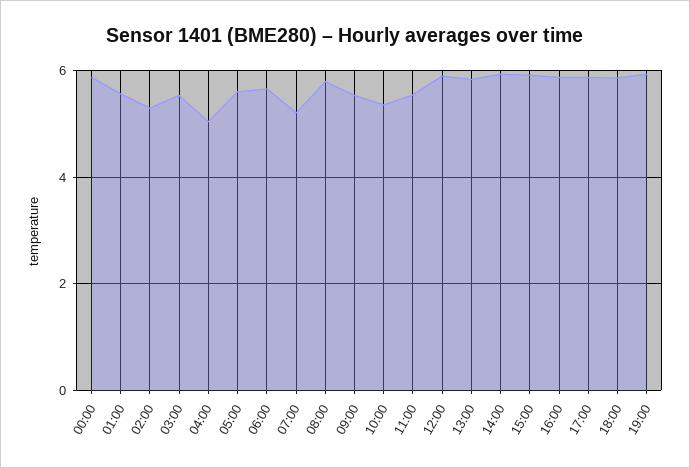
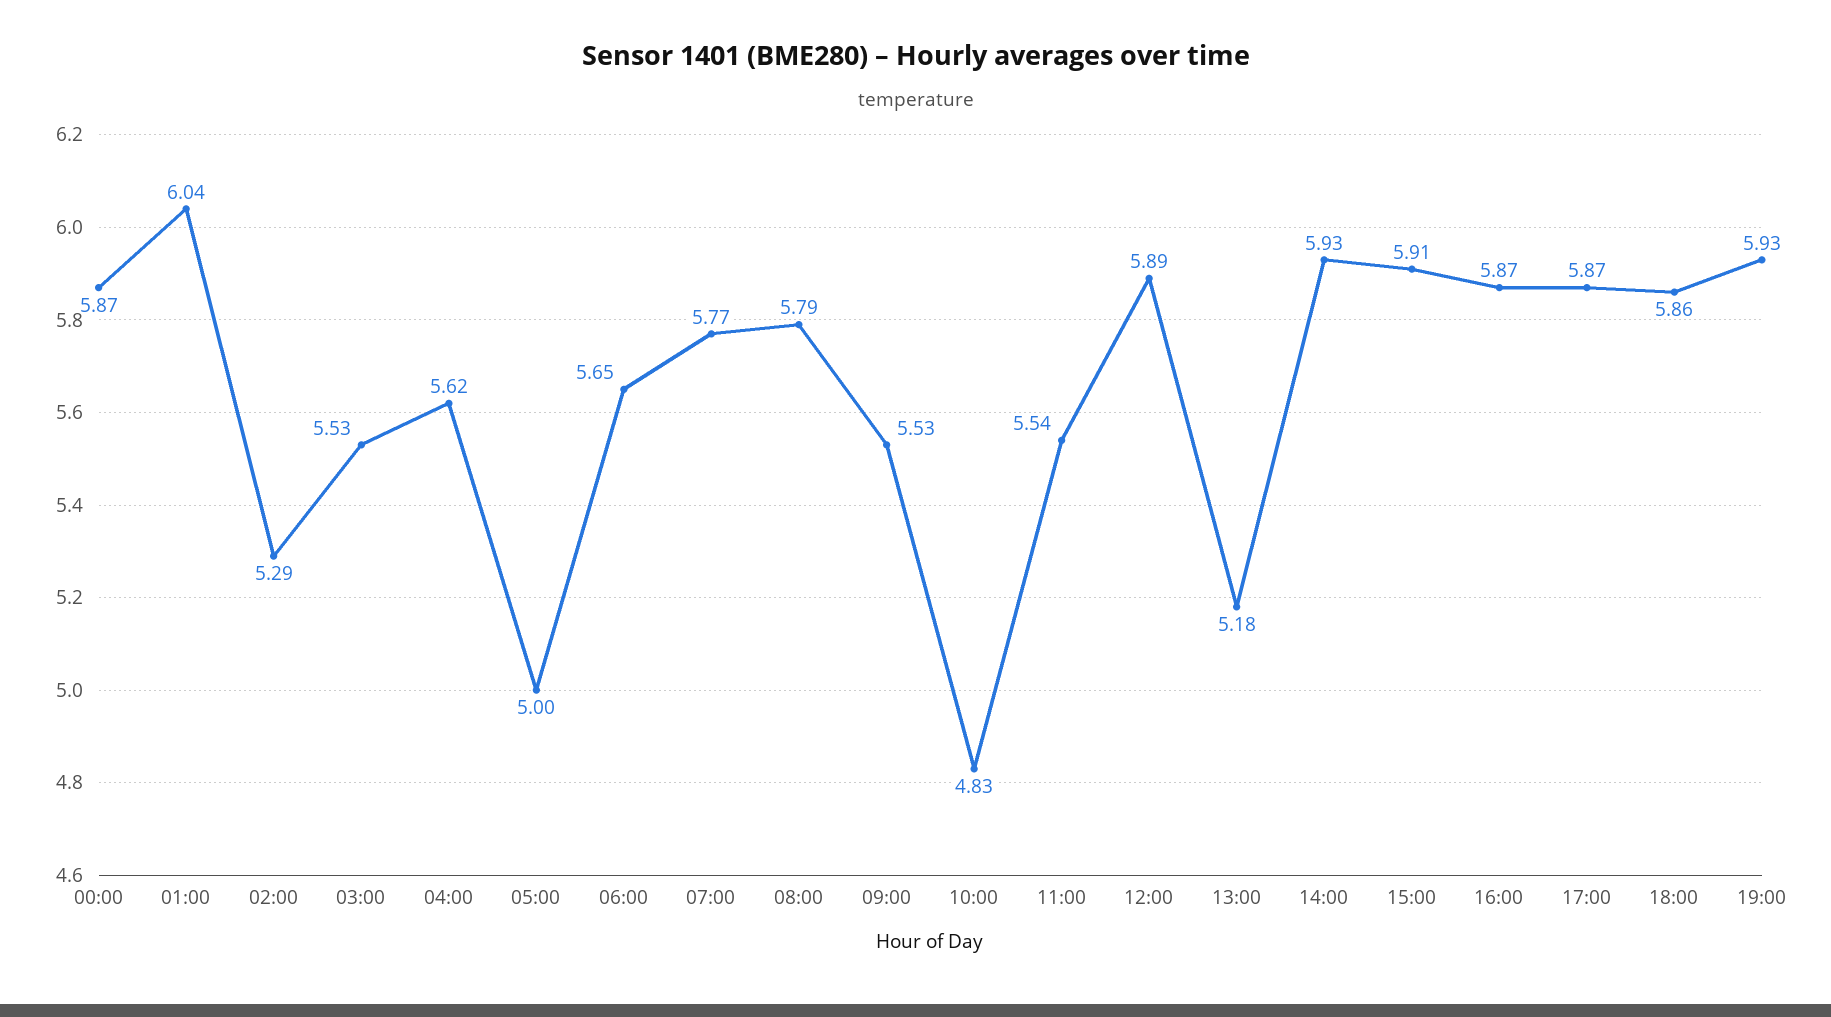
01:00: 5.6 -> 6.04
04:00: 5 -> 5.62
05:00: 5.6 -> 5
07:00: 5.2 -> 5.77
10:00: 5.4 -> 4.83
13:00: 5.8 -> 5.18

